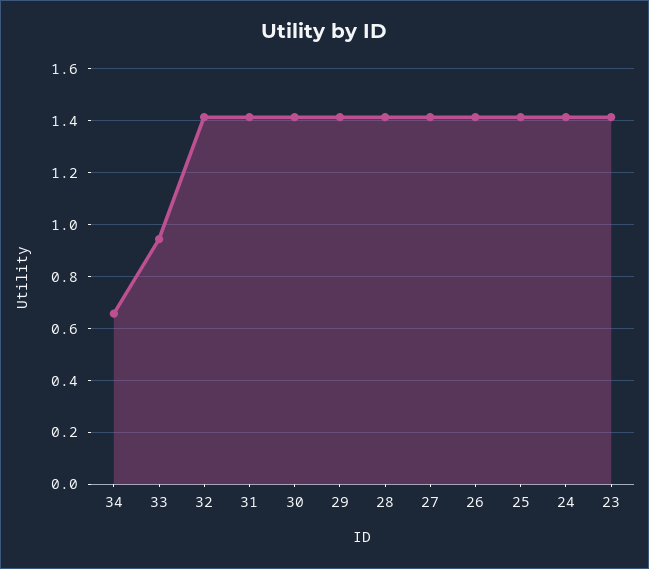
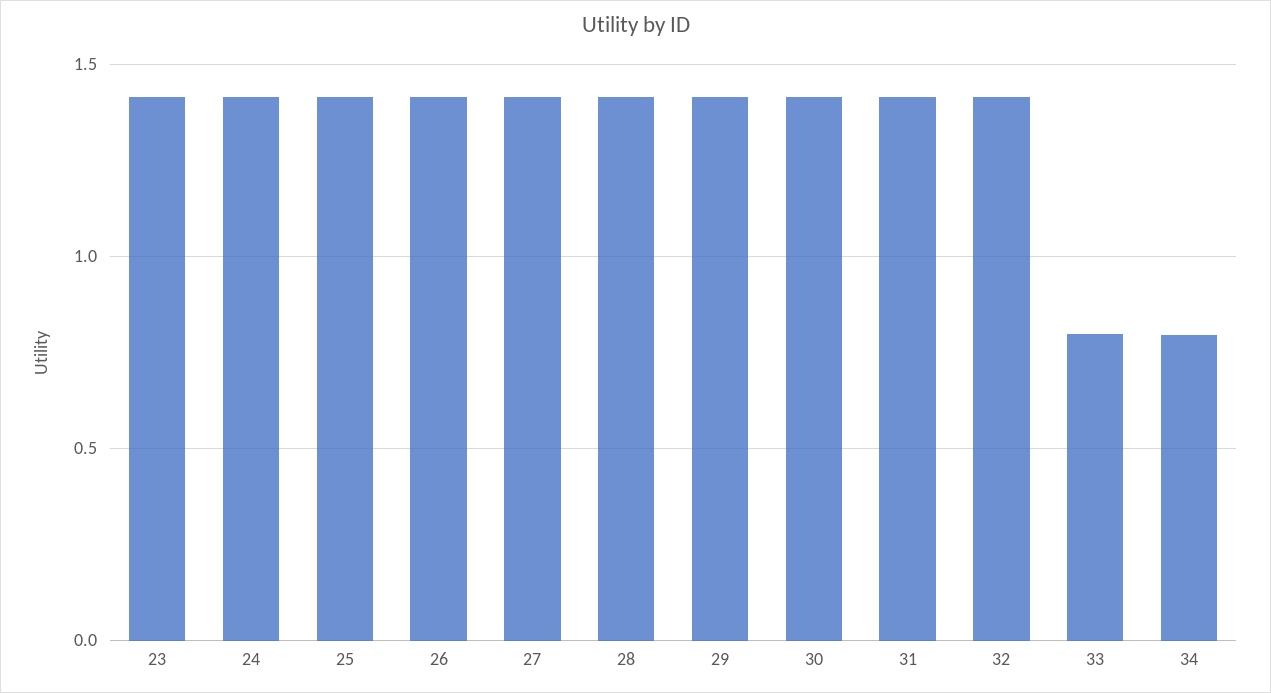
34: 0.65 -> 0.8
33: 0.95 -> 0.8

